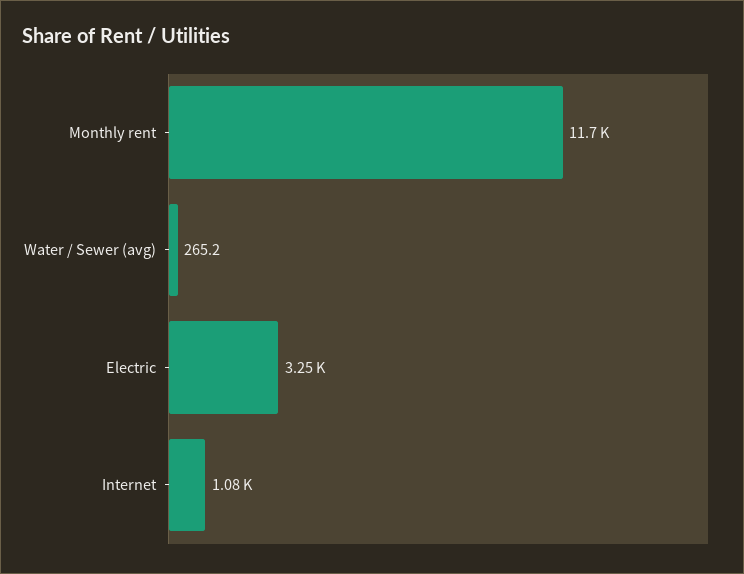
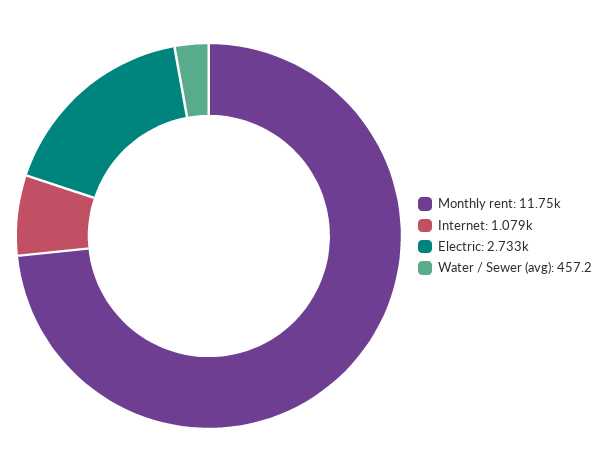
Water / Sewer (avg): 265.2 -> 457.2
Electric: 3250 -> 2733

